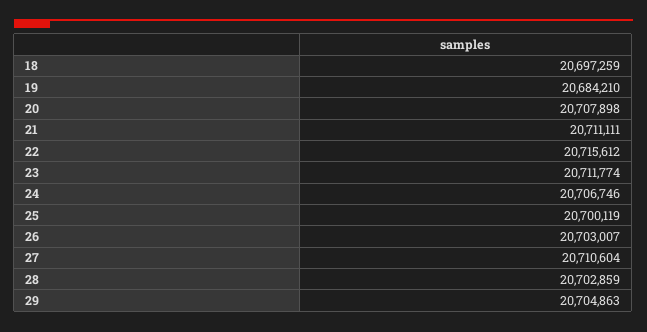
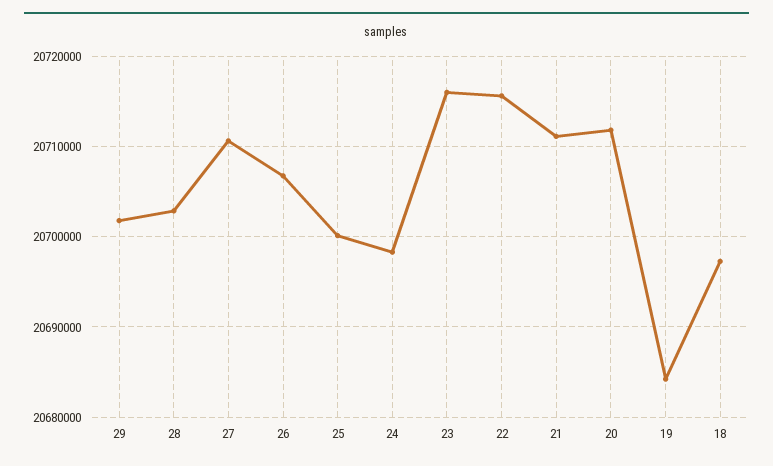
20: 20707898 -> 20712000
23: 20711774 -> 20716000
24: 20706746 -> 20698000
26: 20703007 -> 20707000
29: 20704863 -> 20702000

